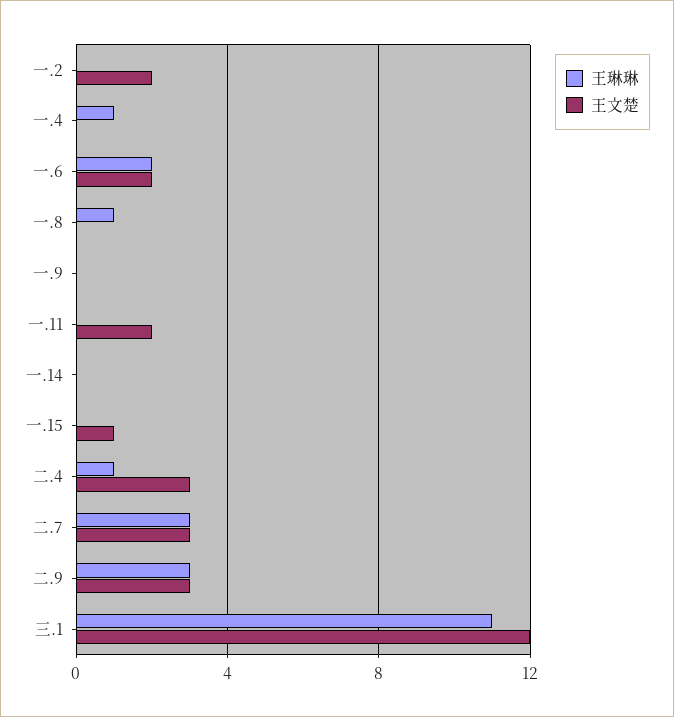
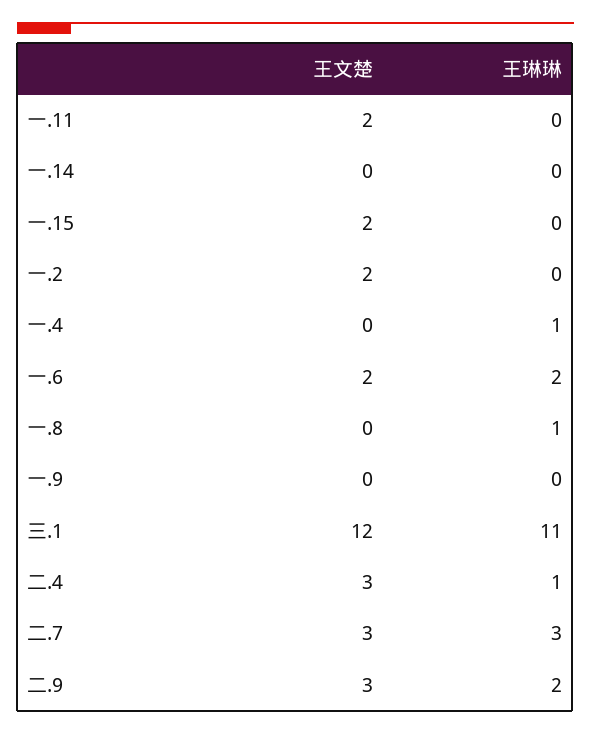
王文楚, 一.15: 1 -> 2
王琳琳, 二.9: 3 -> 2

